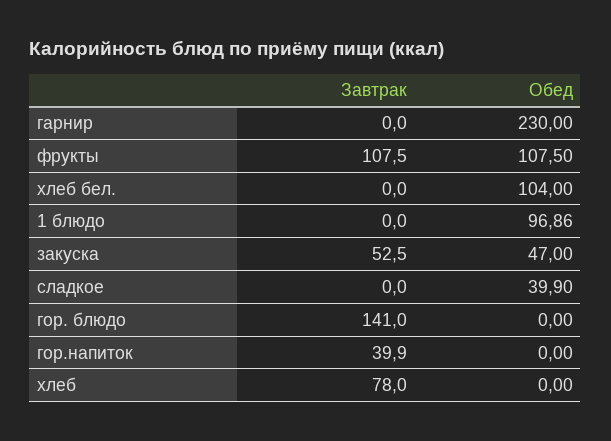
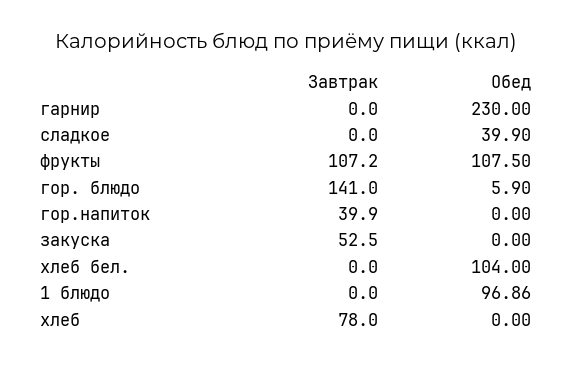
Завтрак, фрукты: 107.5 -> 107.2
Обед, закуска: 47 -> 0
Обед, гор. блюдо: 0 -> 5.9

